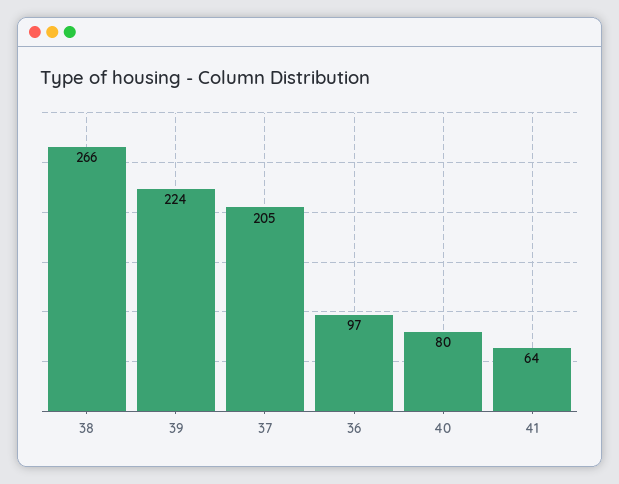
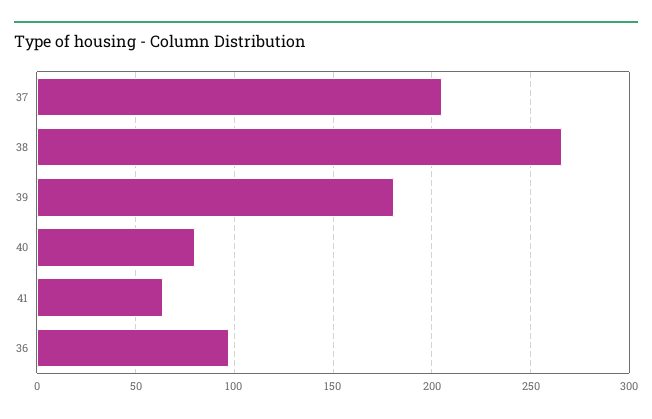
39: 224 -> 180

